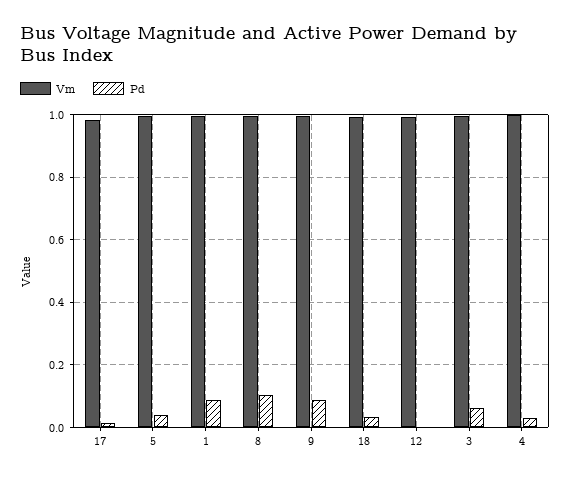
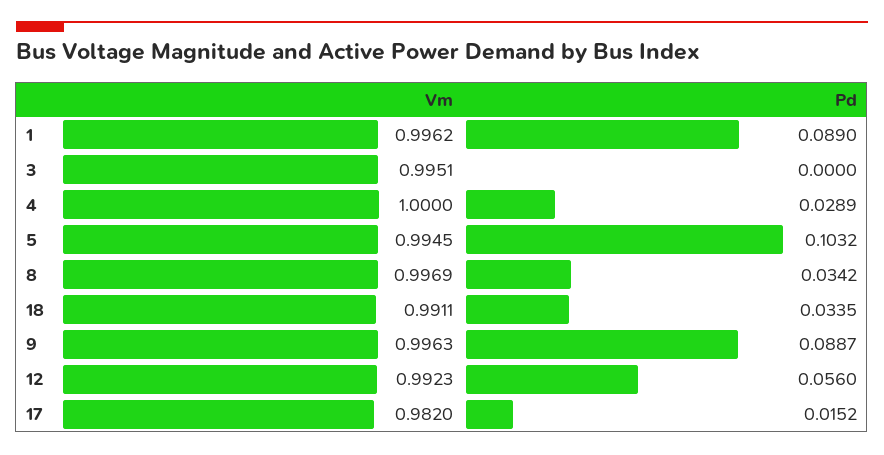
Pd, 5: 0.04 -> 0.1032
Pd, 8: 0.1 -> 0.0342
Pd, 12: 0 -> 0.056
Pd, 3: 0.06 -> 0

